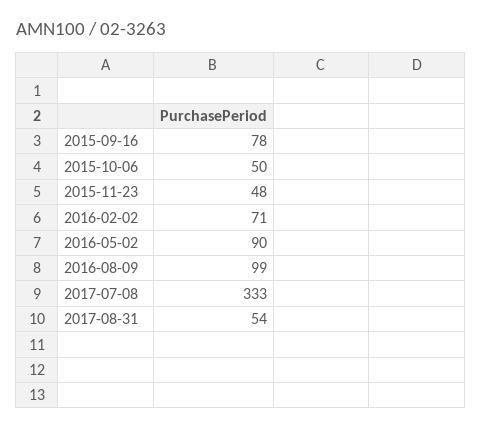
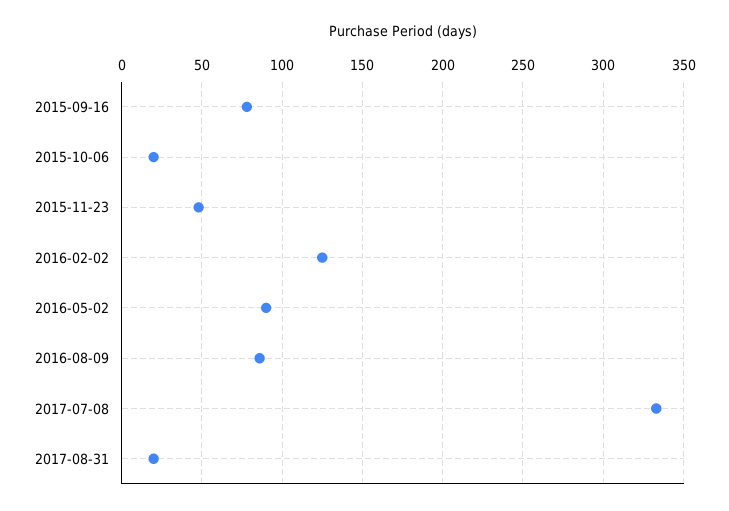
2015-10-06: 50 -> 20
2016-02-02: 71 -> 125
2016-08-09: 99 -> 85
2017-08-31: 54 -> 20

